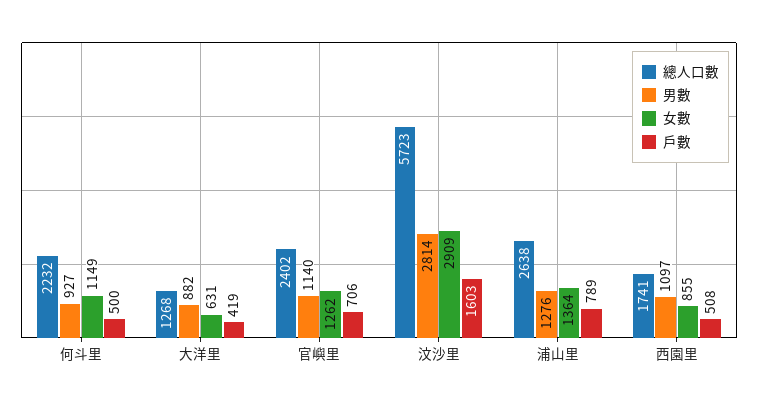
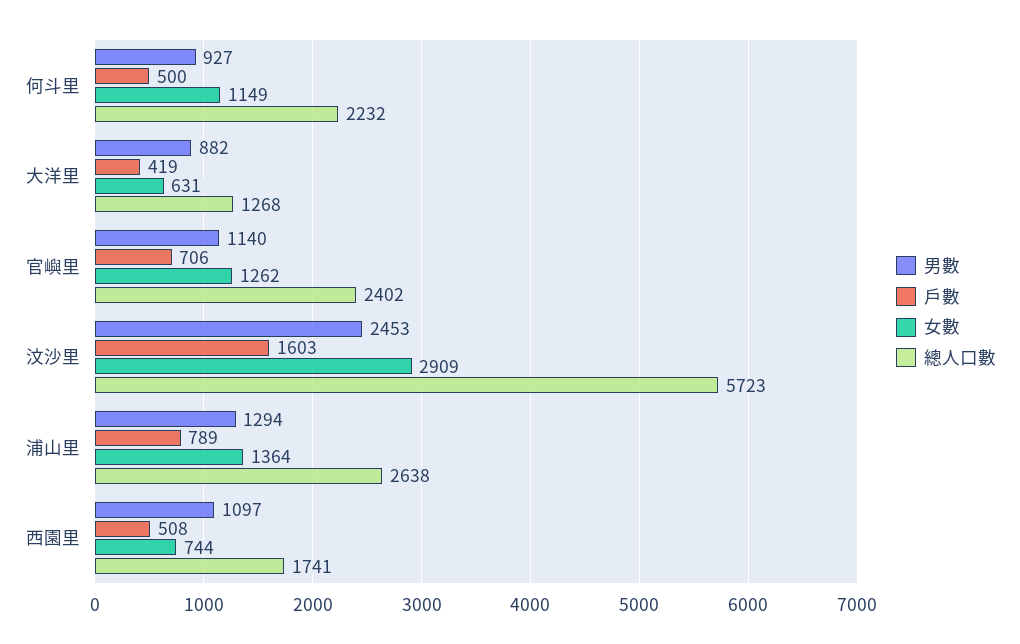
男數, 汶沙里: 2814 -> 2453
男數, 浦山里: 1276 -> 1294
女數, 西園里: 855 -> 744

